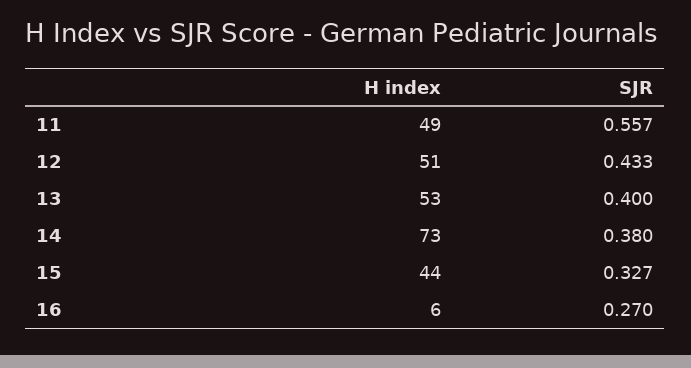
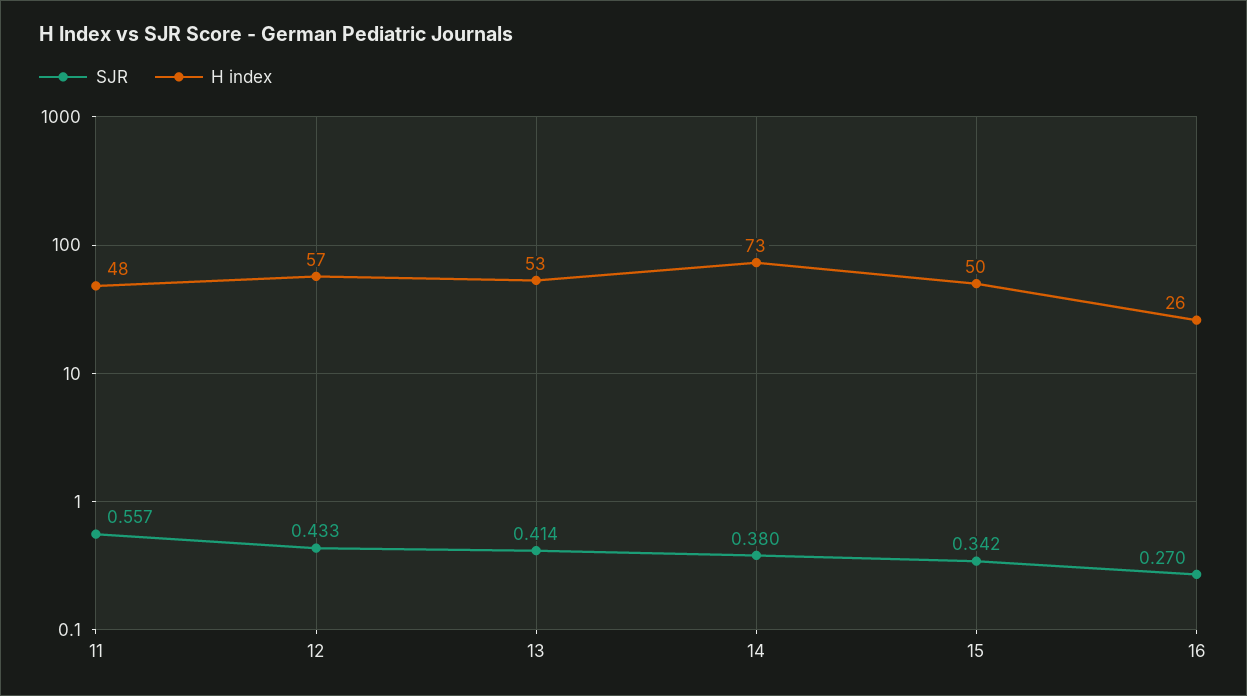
H index, 11: 49 -> 48
H index, 12: 51 -> 57
SJR, 13: 0.4 -> 0.414
H index, 15: 44 -> 50
SJR, 15: 0.327 -> 0.342
H index, 16: 6 -> 26

